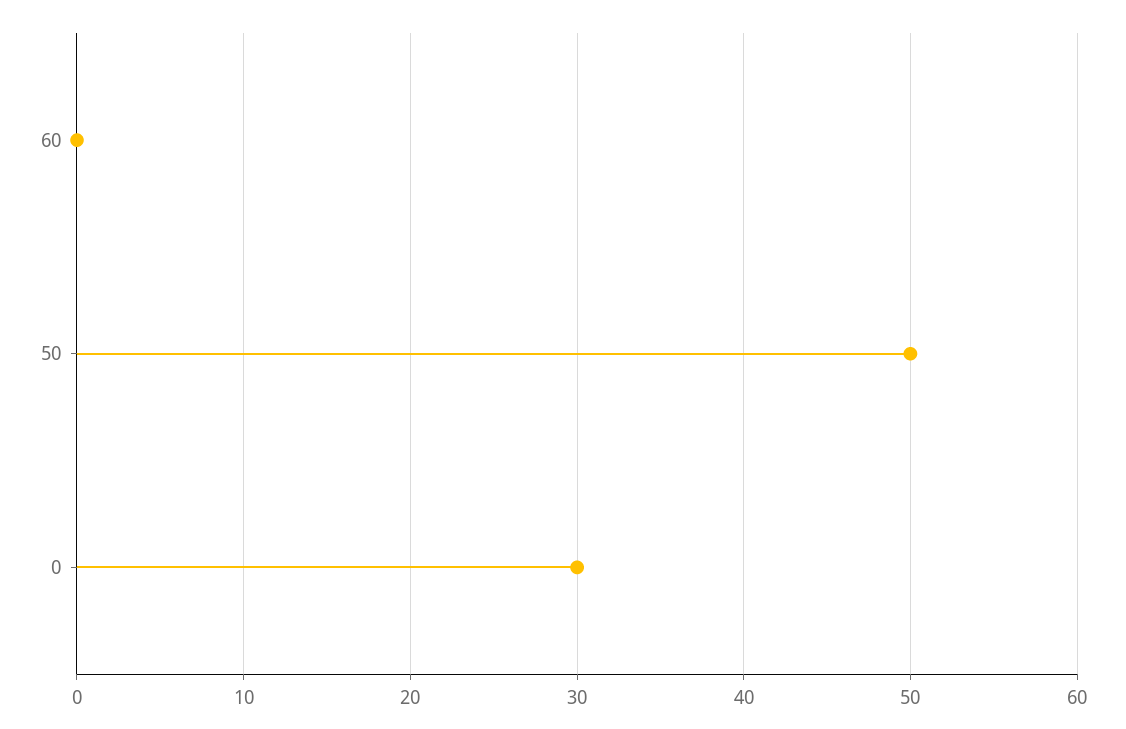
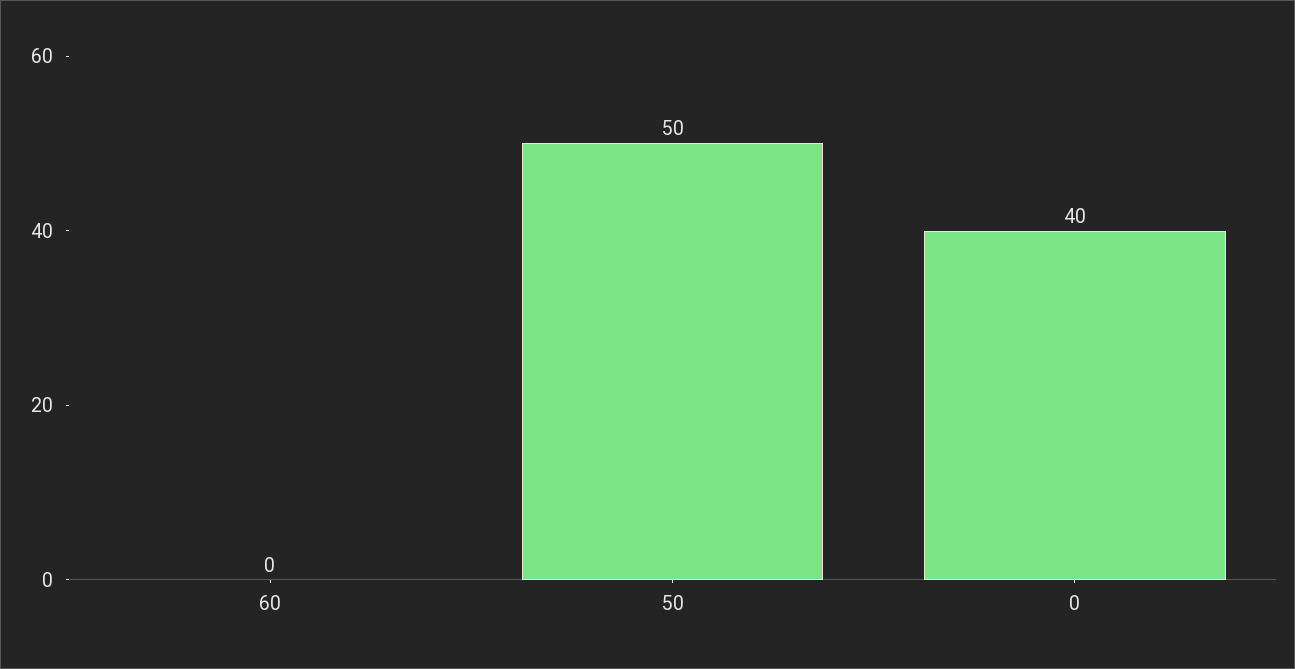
0: 30 -> 40

